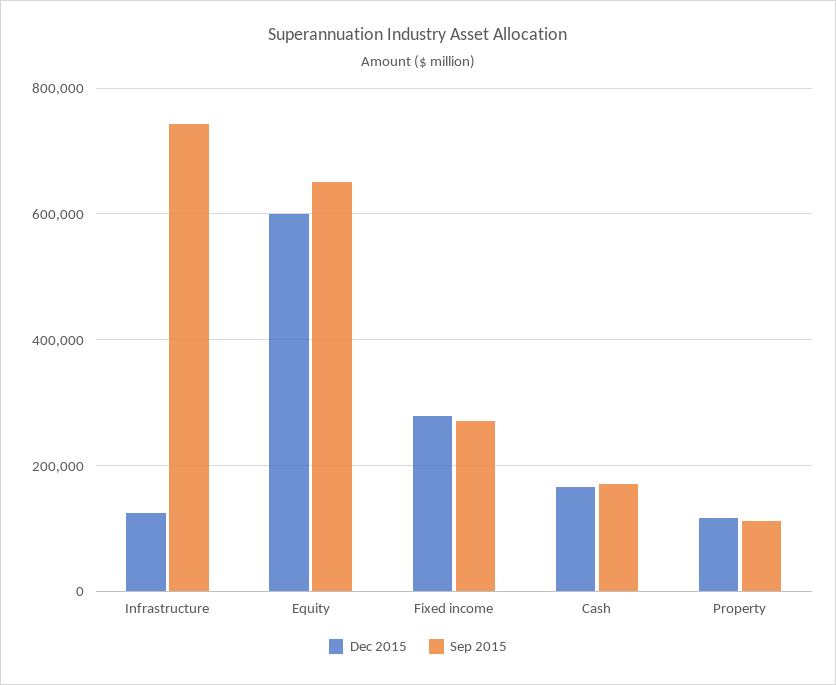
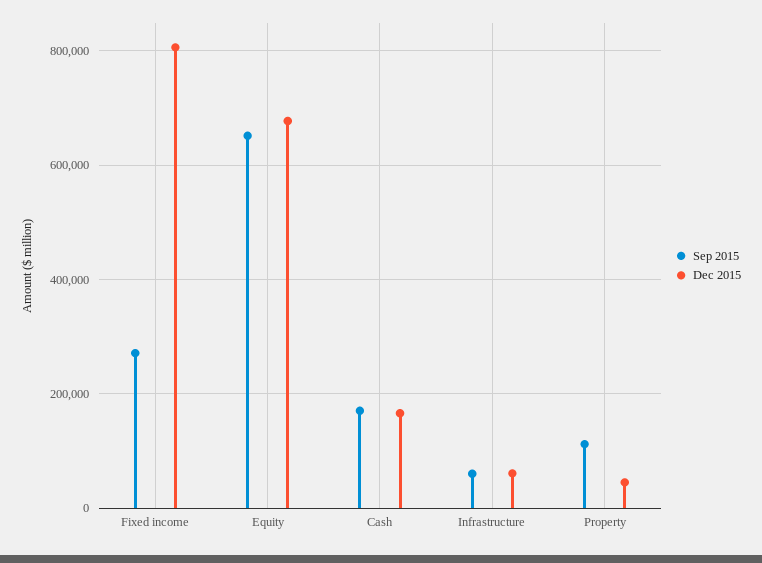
Dec 2015, Infrastructure: 120000 -> 60000
Sep 2015, Infrastructure: 740000 -> 60000
Dec 2015, Equity: 600000 -> 680000
Dec 2015, Fixed income: 280000 -> 800000
Dec 2015, Property: 120000 -> 40000

